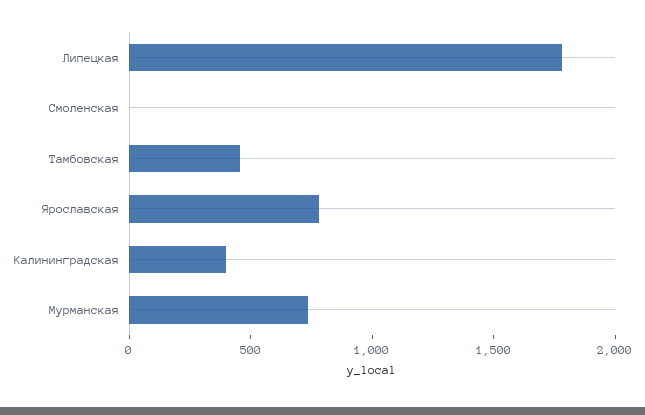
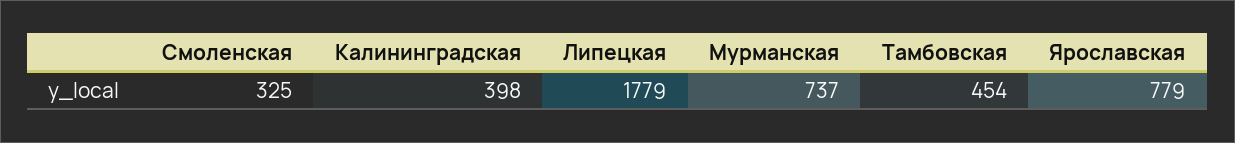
Смоленская: 0 -> 325

